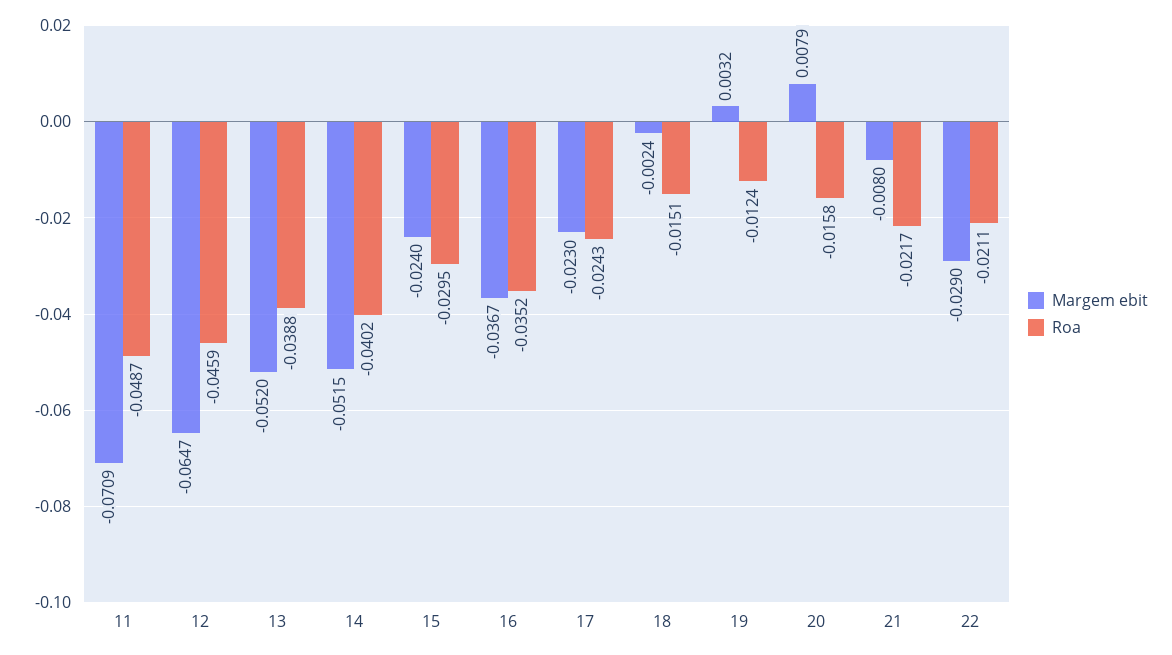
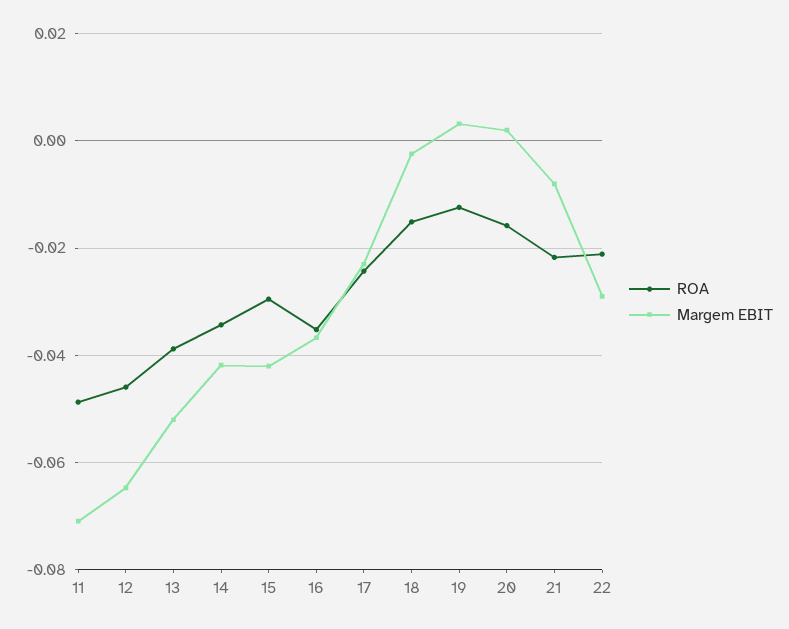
Margem ebit, 14: -0.0515 -> -0.042
Roa, 14: -0.0402 -> -0.034
Margem ebit, 15: -0.024 -> -0.042
Margem ebit, 20: 0.0079 -> 0.002

